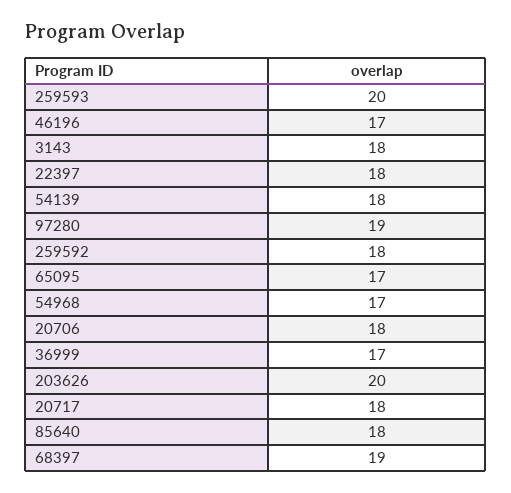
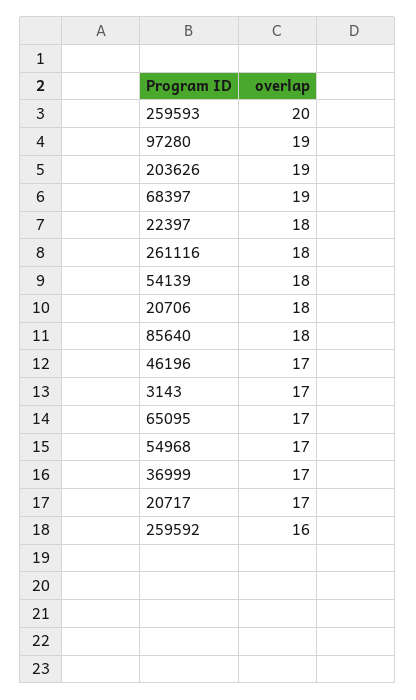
3143: 18 -> 17
259592: 18 -> 16
203626: 20 -> 19
20717: 18 -> 17
261116: none -> 18

